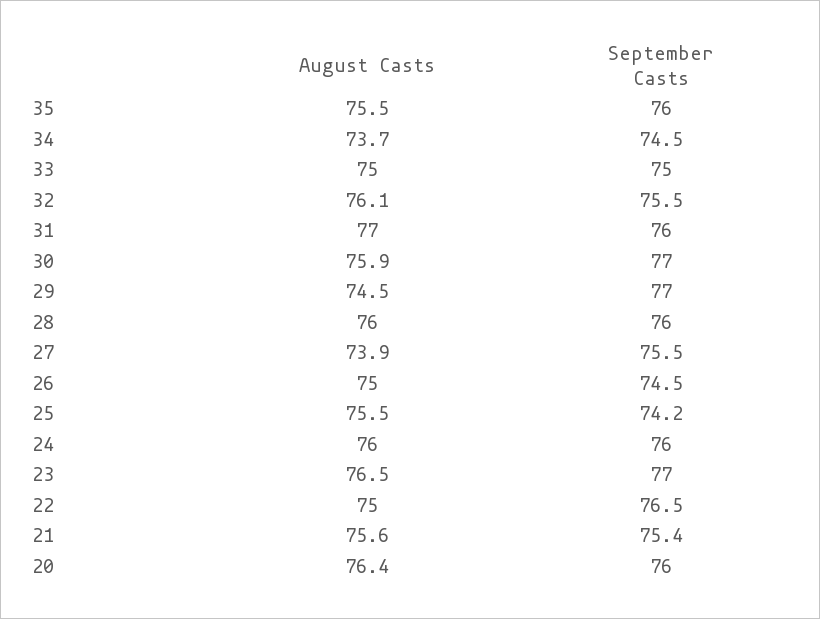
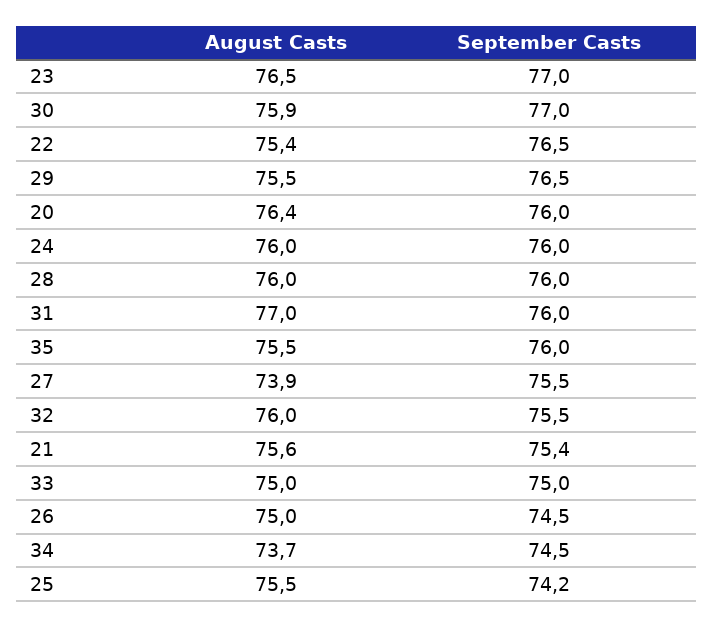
August Casts, 32: 76.1 -> 76
August Casts, 29: 74.5 -> 75.5
September Casts, 29: 77 -> 76.5
August Casts, 22: 75 -> 75.4

